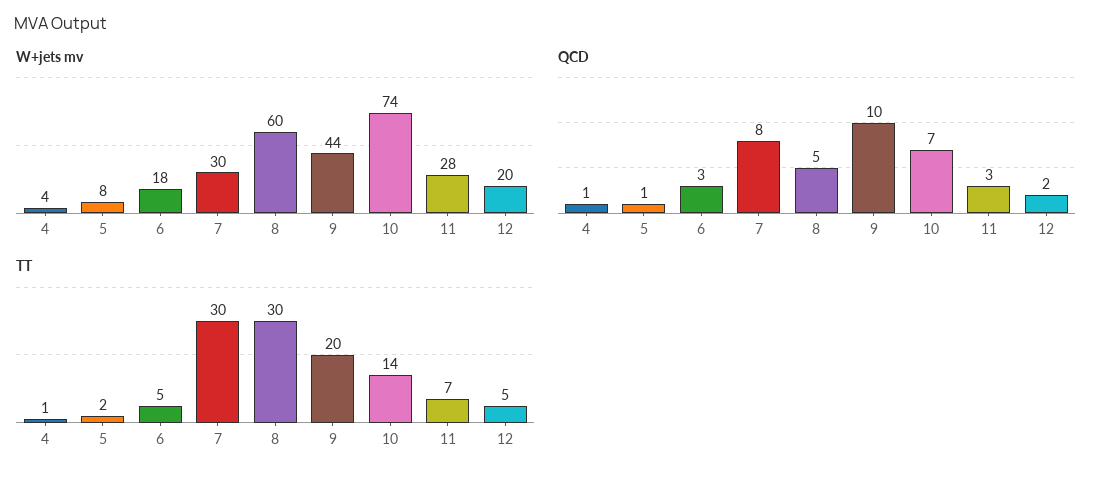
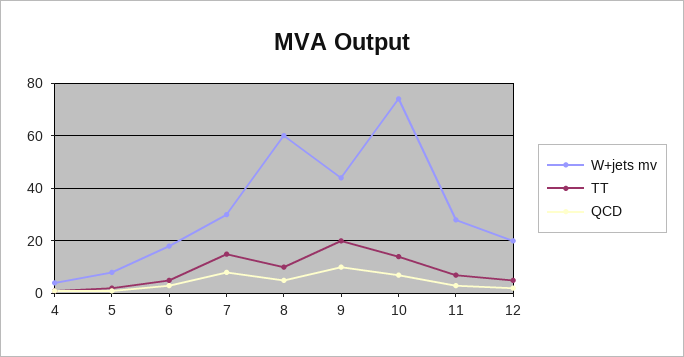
TT, 7: 30 -> 15
TT, 8: 30 -> 10

